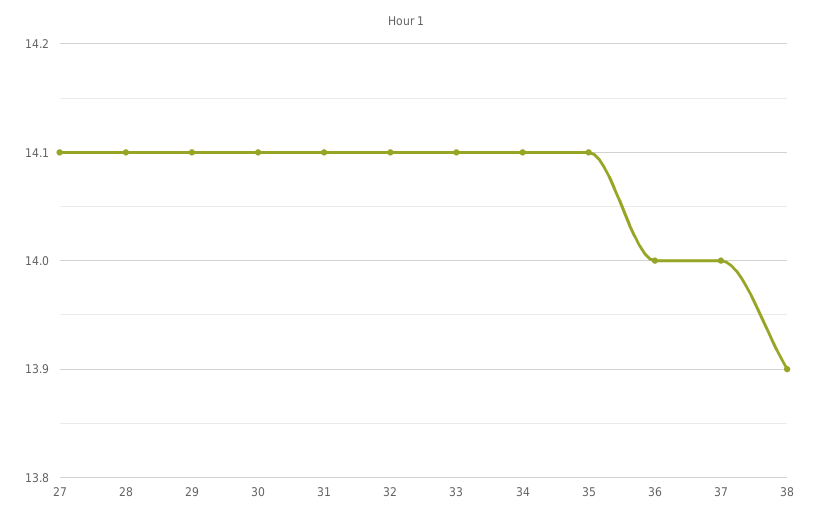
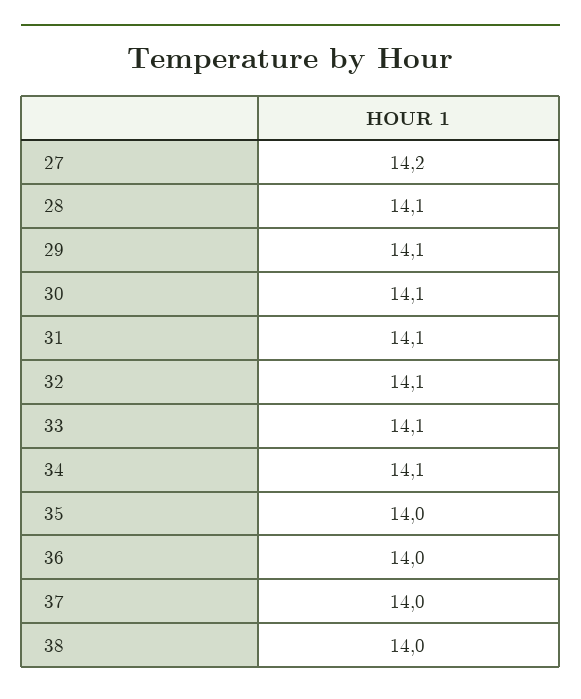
27: 14.1 -> 14.2
35: 14.1 -> 14
38: 13.9 -> 14

